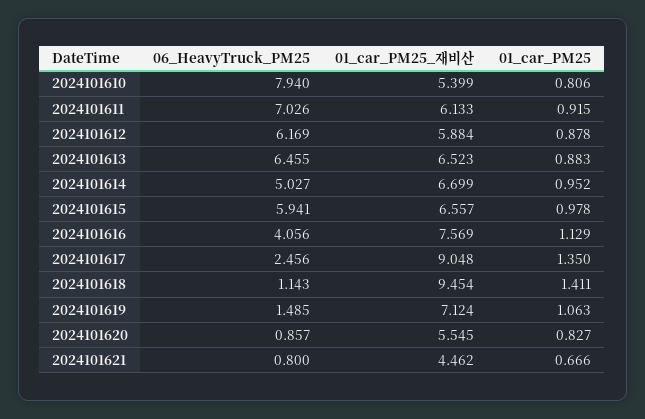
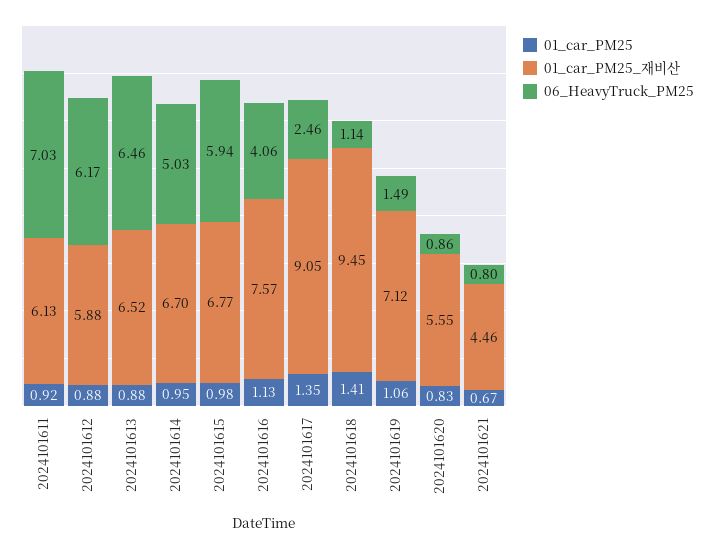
06_HeavyTruck_PM25, 2024101610: 7.94 -> none
01_car_PM25_재비산, 2024101610: 5.399 -> none
01_car_PM25, 2024101610: 0.806 -> none
01_car_PM25_재비산, 2024101615: 6.557 -> 6.77

